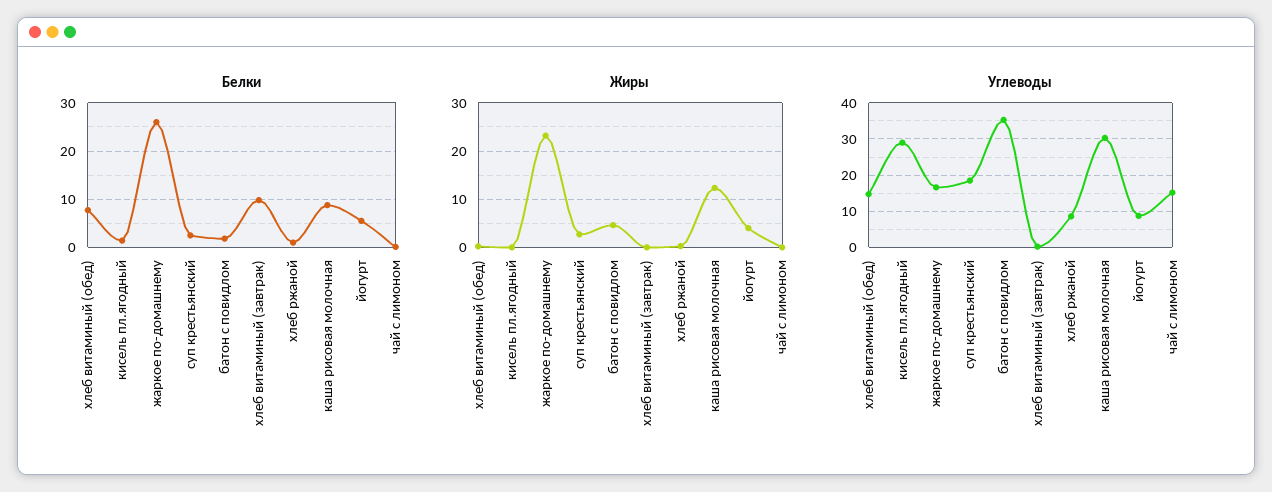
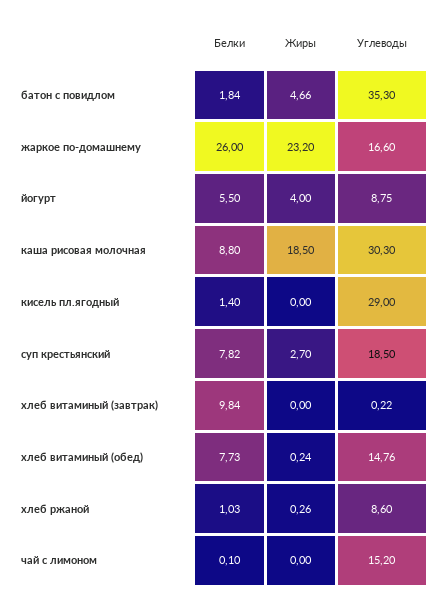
Белки, суп крестьянский: 2 -> 7.82
Жиры, каша рисовая молочная: 12 -> 18.5

